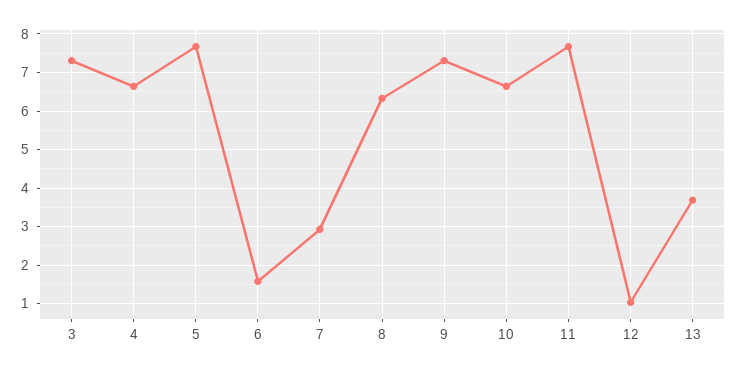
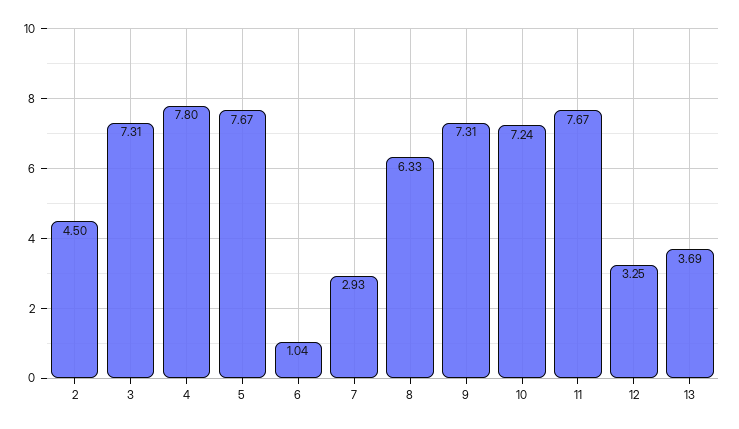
4: 6.6 -> 7.8
6: 1.6 -> 1.04
10: 6.6 -> 7.24
12: 1 -> 3.25
2: none -> 4.5

